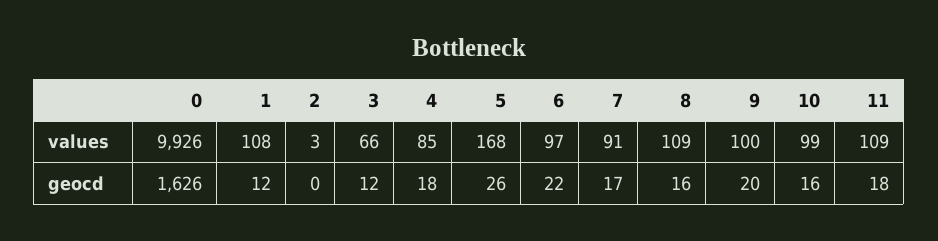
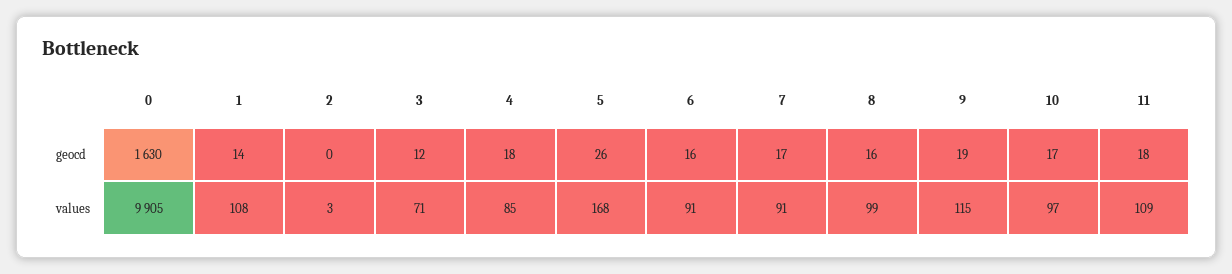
0, values: 9926 -> 9905
3, values: 66 -> 71
6, values: 97 -> 91
8, values: 109 -> 99
9, values: 100 -> 115
10, values: 99 -> 97
0, geocd: 1626 -> 1630
1, geocd: 12 -> 14
6, geocd: 22 -> 16
9, geocd: 20 -> 19
10, geocd: 16 -> 17

